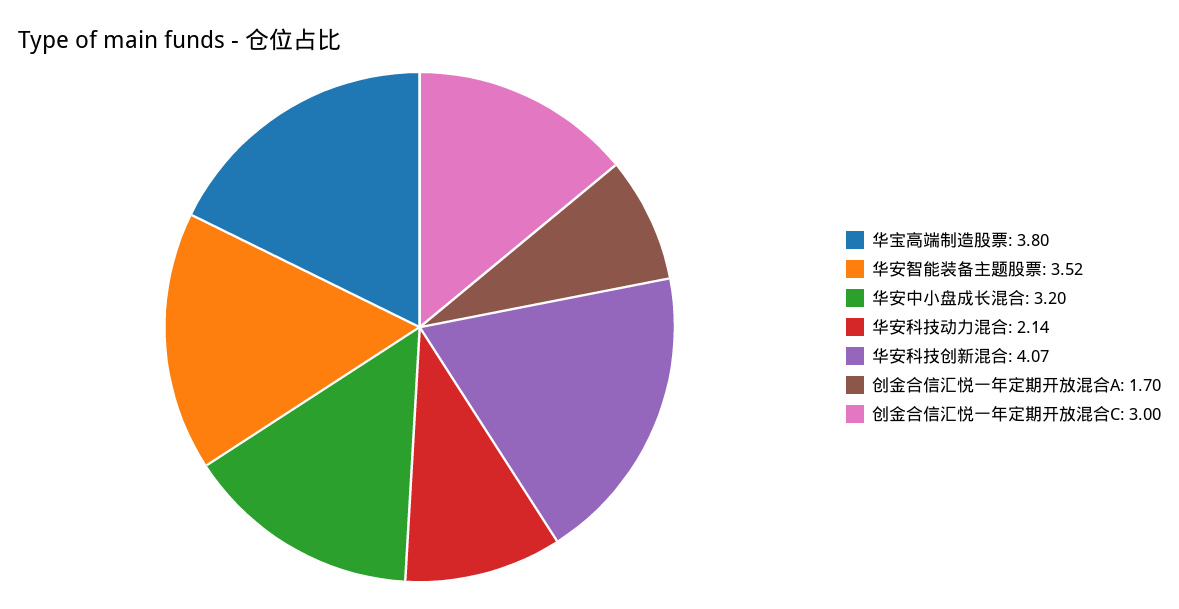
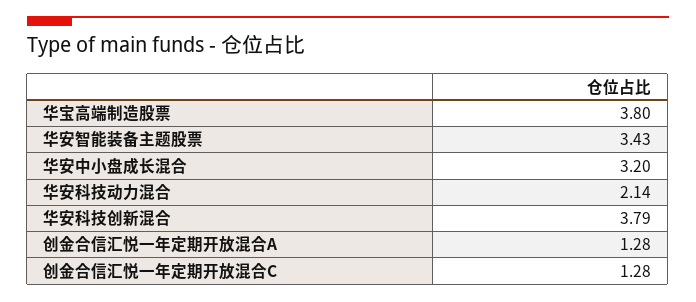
华安智能装备主题股票: 3.52 -> 3.43
华安科技创新混合: 4.07 -> 3.79
创金合信汇悦一年定期开放混合A: 1.7 -> 1.28
创金合信汇悦一年定期开放混合C: 3 -> 1.28

